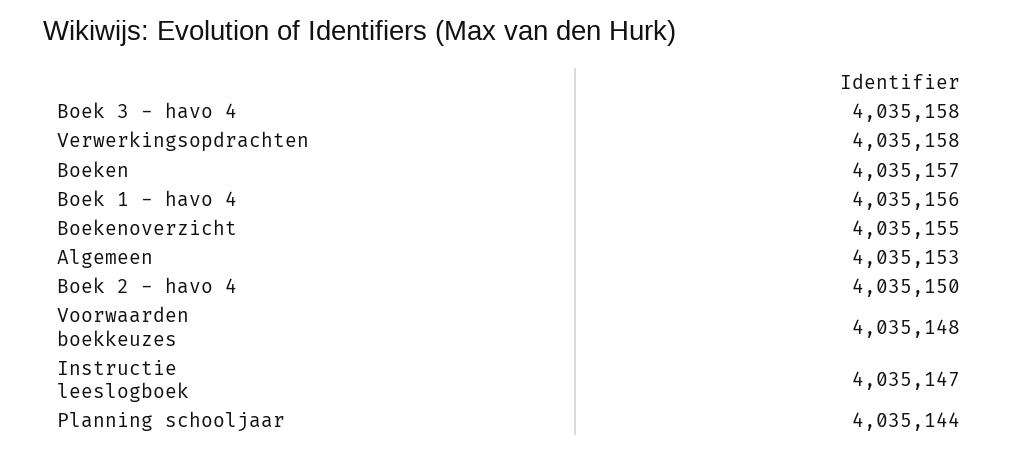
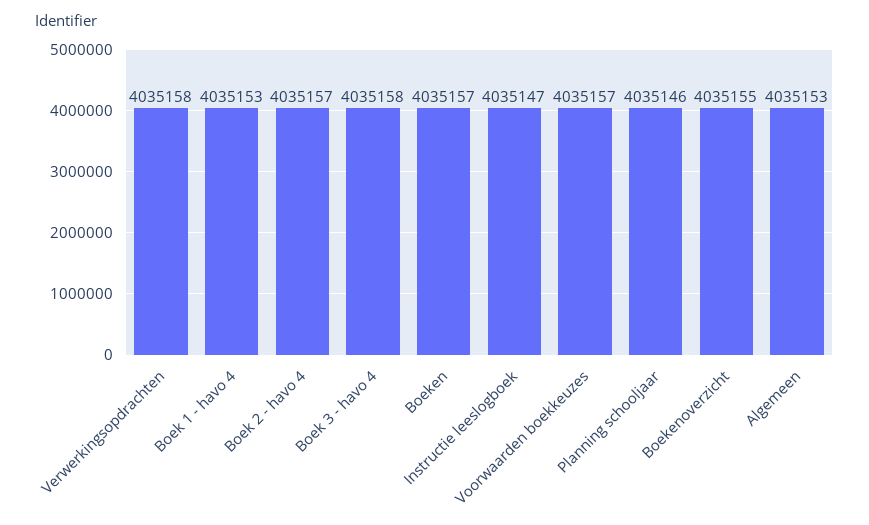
Boek 1 - havo 4: 4035156 -> 4035153
Boek 2 - havo 4: 4035150 -> 4035157
Voorwaarden boekkeuzes: 4035148 -> 4035157
Planning schooljaar: 4035144 -> 4035146

